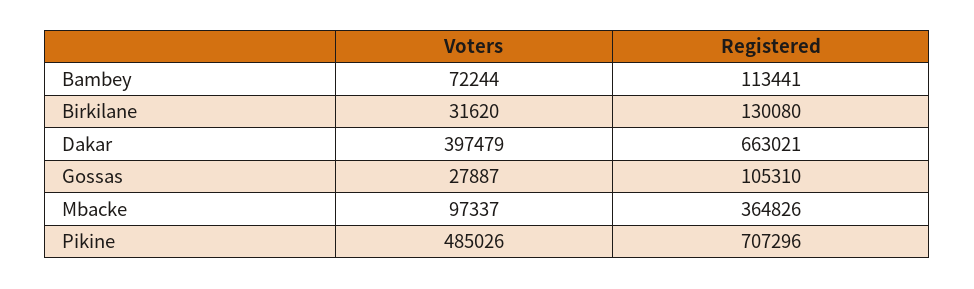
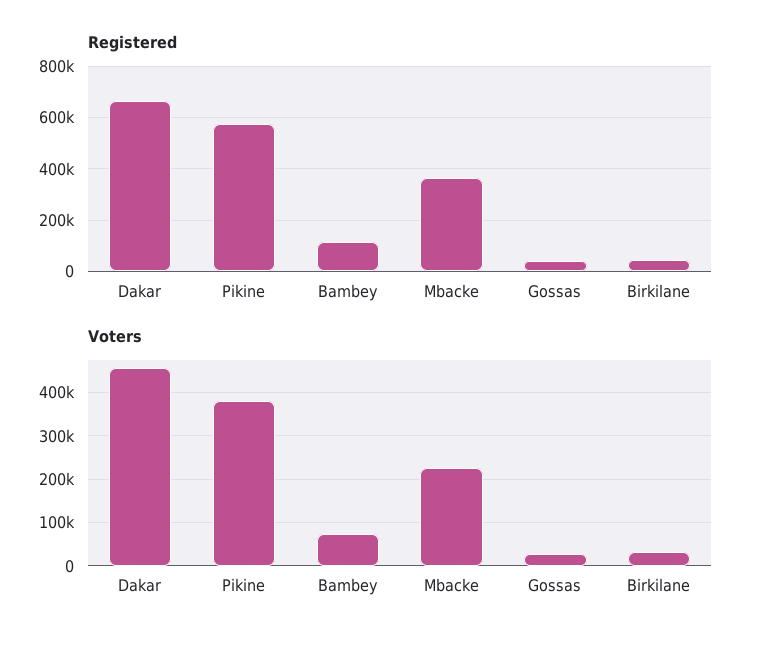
Registered, Birkilane: 130080 -> 50000
Voters, Dakar: 397479 -> 460000
Registered, Gossas: 105310 -> 50000
Voters, Mbacke: 97337 -> 220000
Voters, Pikine: 485026 -> 380000
Registered, Pikine: 707296 -> 575000

